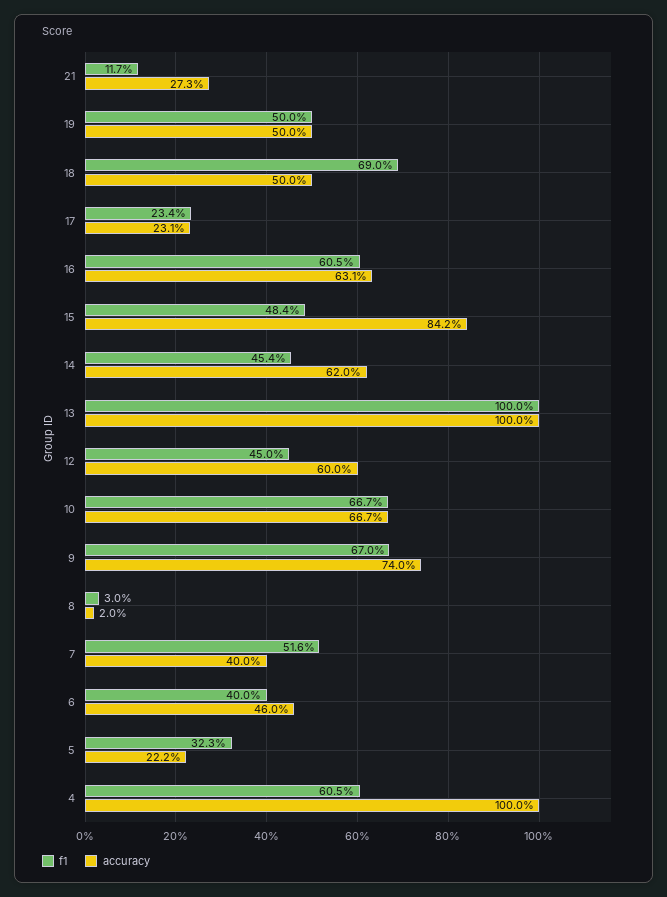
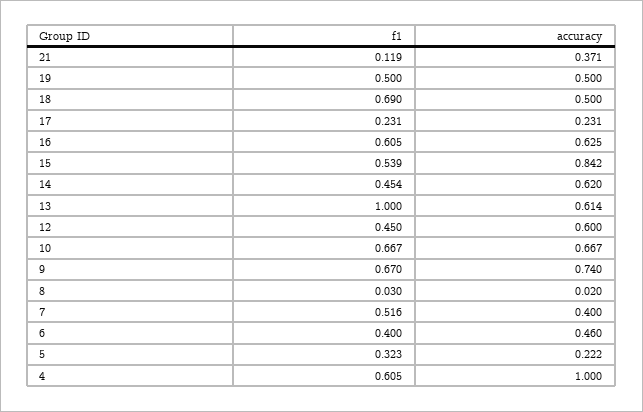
f1, 21: 0.117 -> 0.119
accuracy, 21: 0.273 -> 0.371
f1, 17: 0.234 -> 0.231
accuracy, 16: 0.631 -> 0.625
f1, 15: 0.484 -> 0.539
accuracy, 13: 1 -> 0.614

